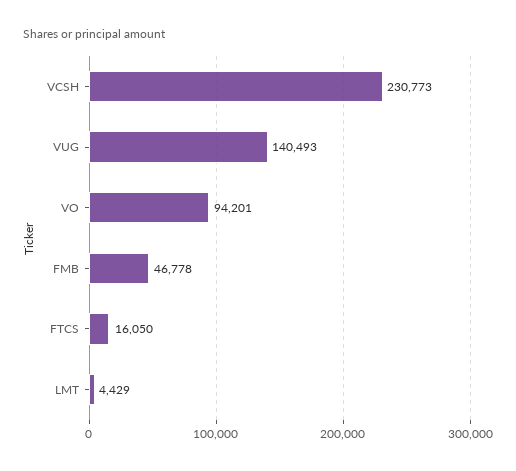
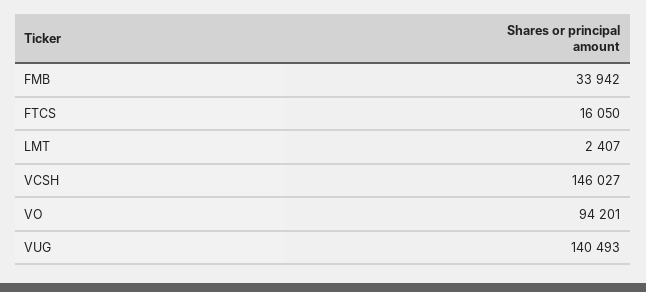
VCSH: 230773 -> 146027
FMB: 46778 -> 33942
LMT: 4429 -> 2407

